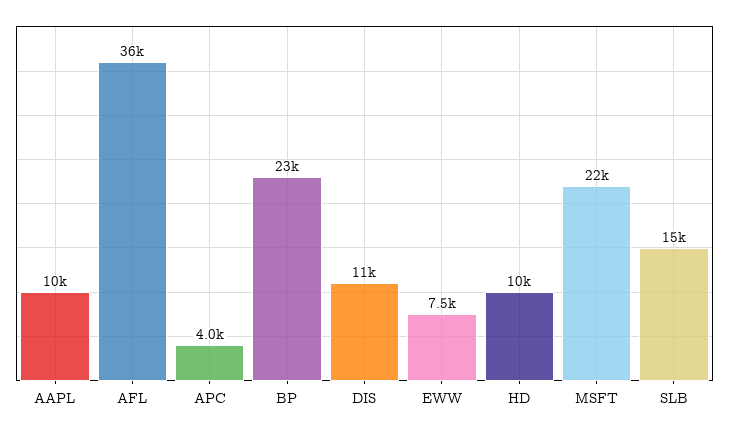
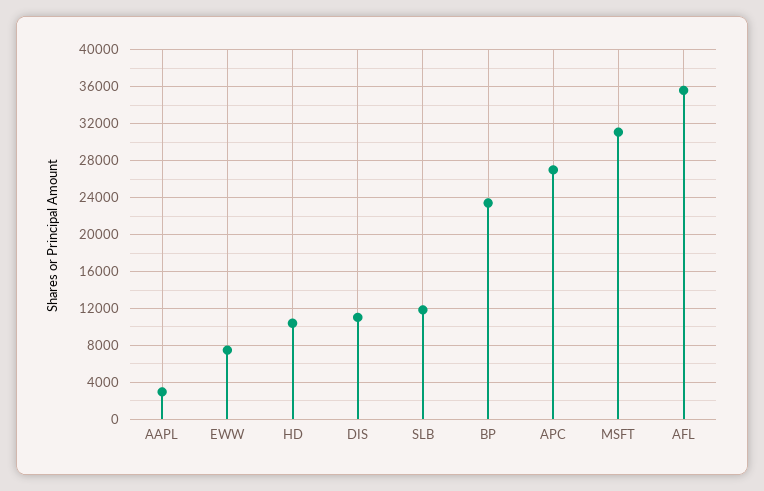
AAPL: 10000 -> 3000
APC: 4000 -> 27000
MSFT: 22000 -> 31000
SLB: 15000 -> 12000

